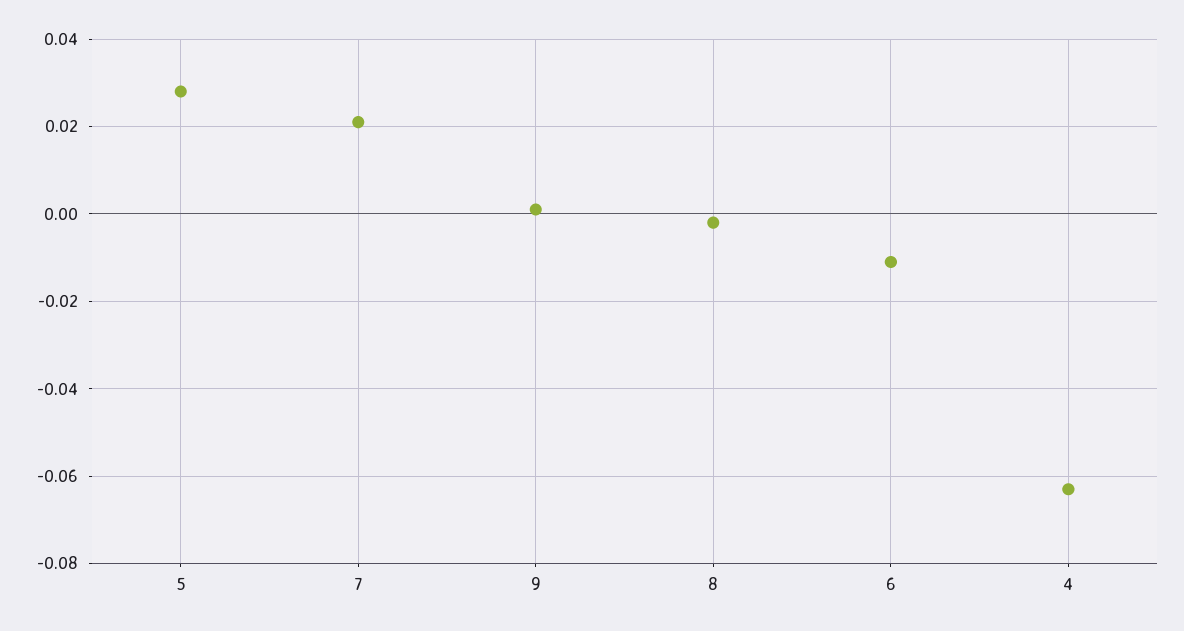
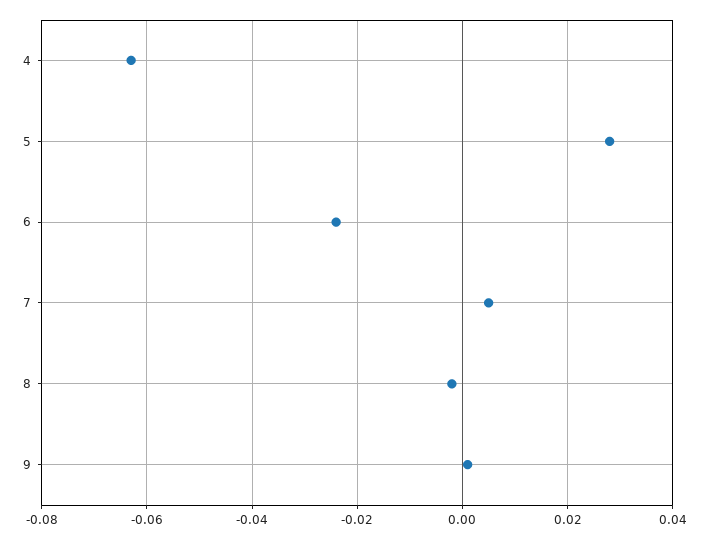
7: 0.02 -> 0.005
6: -0.01 -> -0.025

